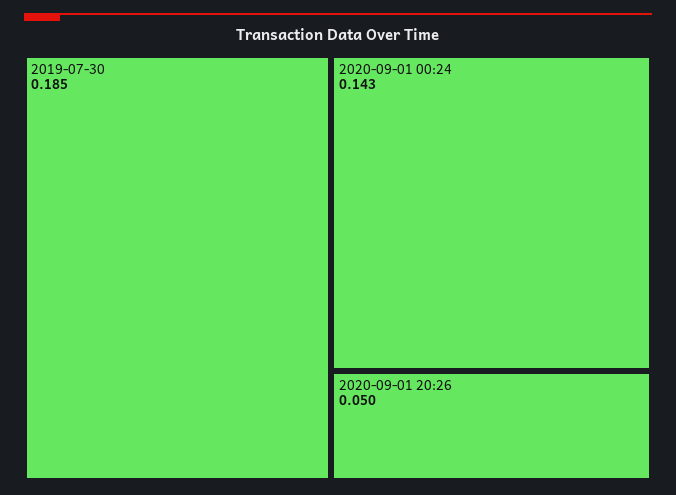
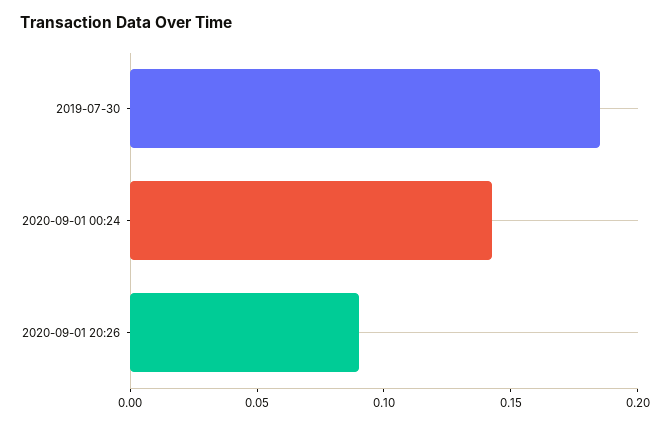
2020-09-01 20:26: 0.05 -> 0.09

